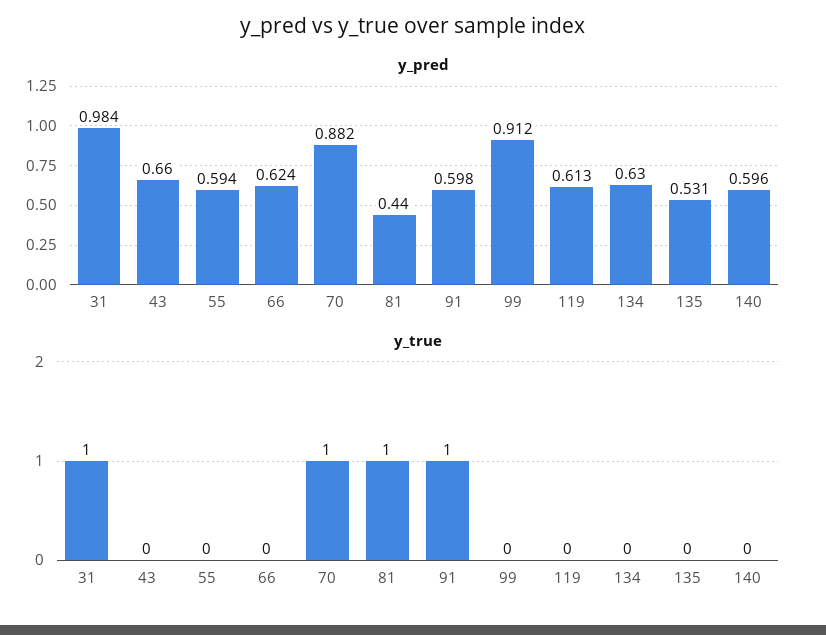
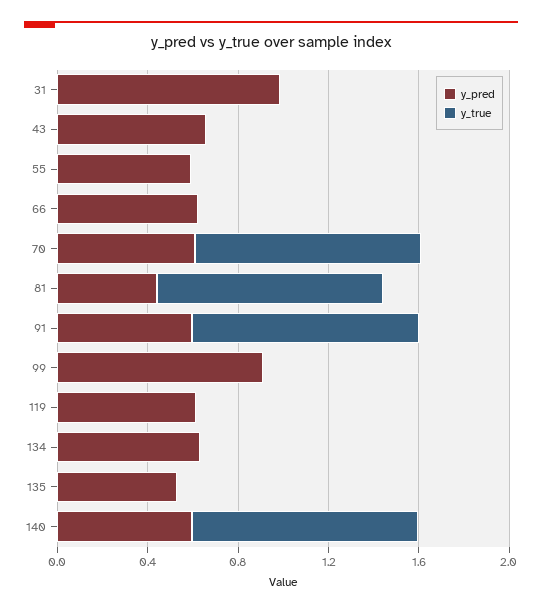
y_pred, 70: 0.882 -> 0.6
y_true, 31: 1 -> 0
y_true, 140: 0 -> 1

